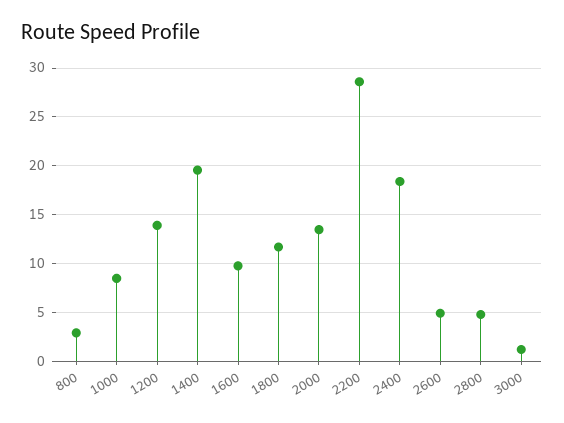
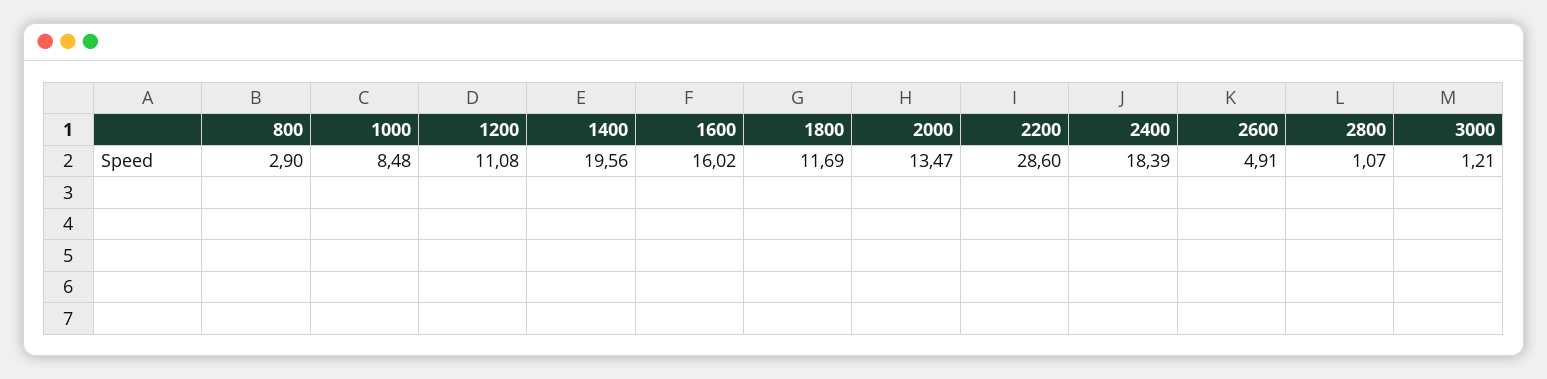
1200: 14 -> 11.08
1600: 10 -> 16.02
2800: 5 -> 1.07

